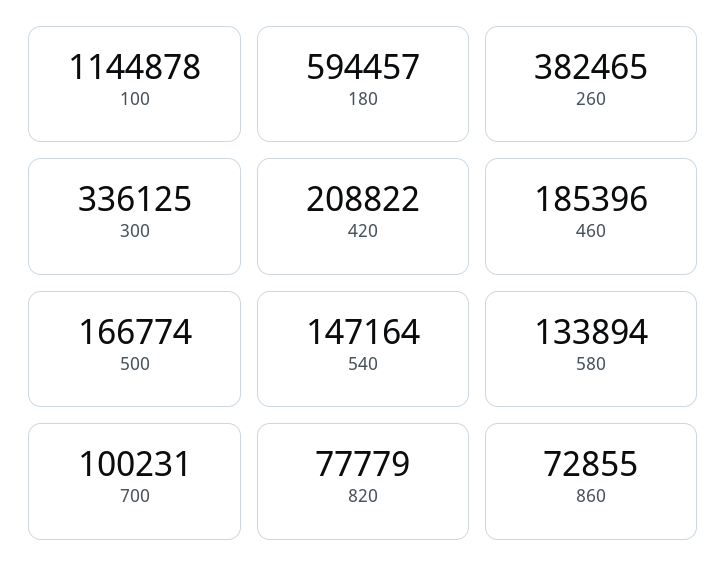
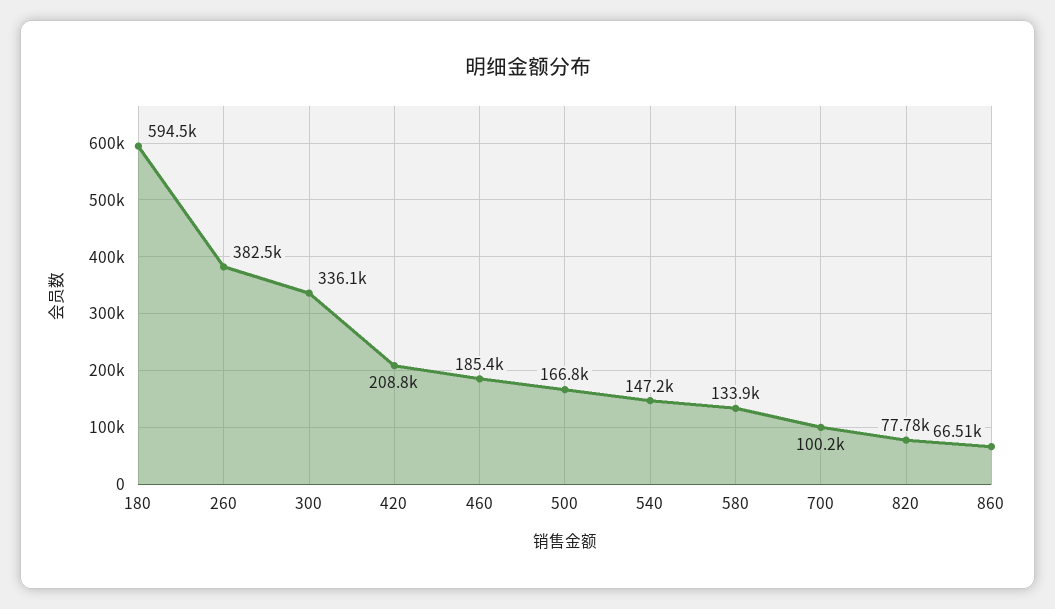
100: 1144878 -> none
860: 72855 -> 66510

